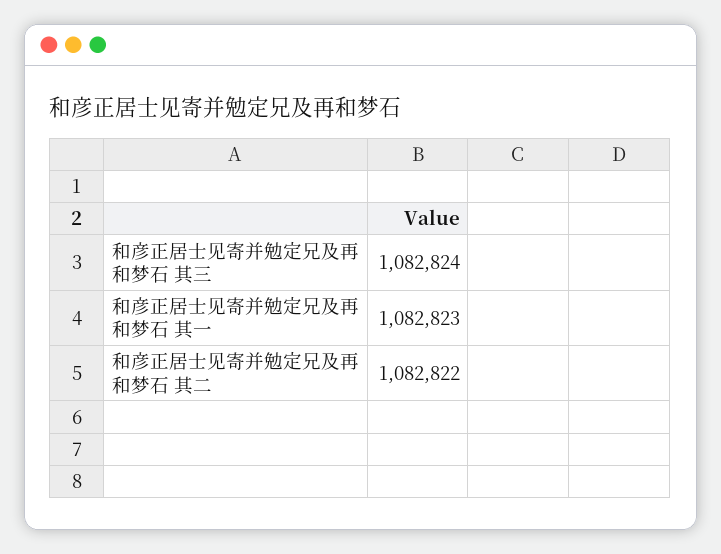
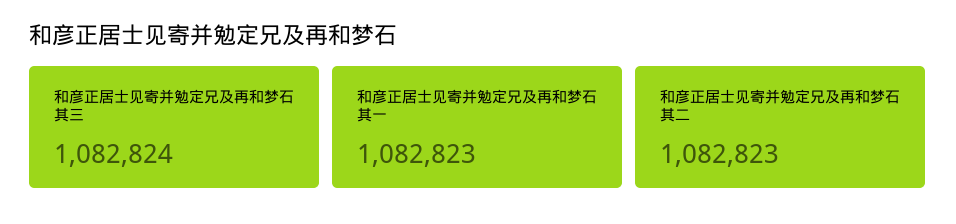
和彦正居士见寄并勉定兄及再和梦石 其二: 1082822 -> 1082823

